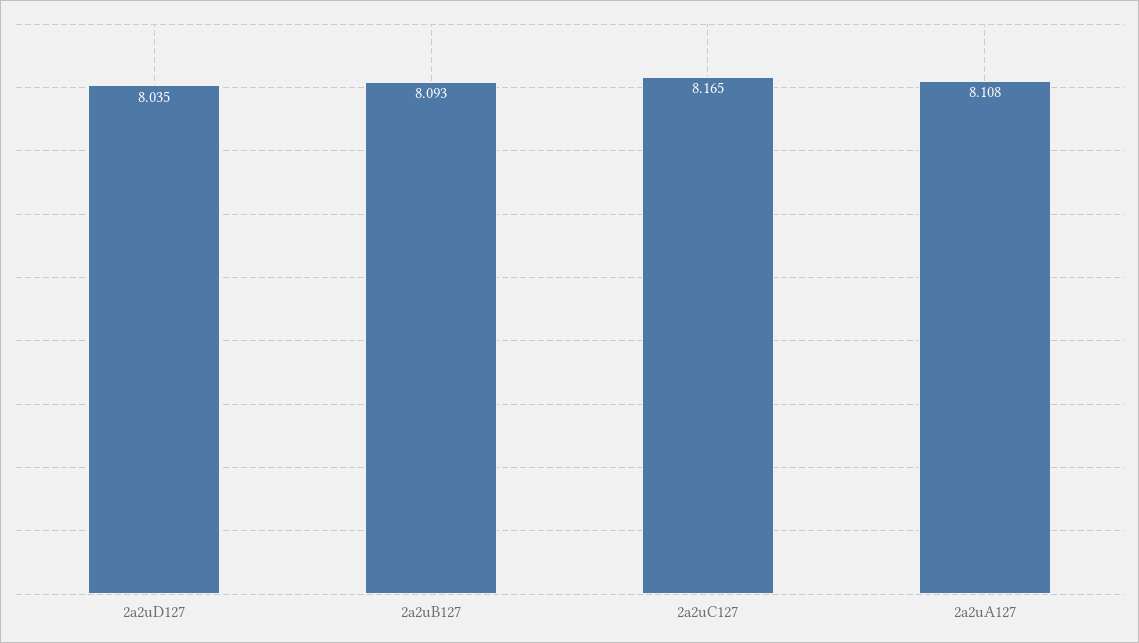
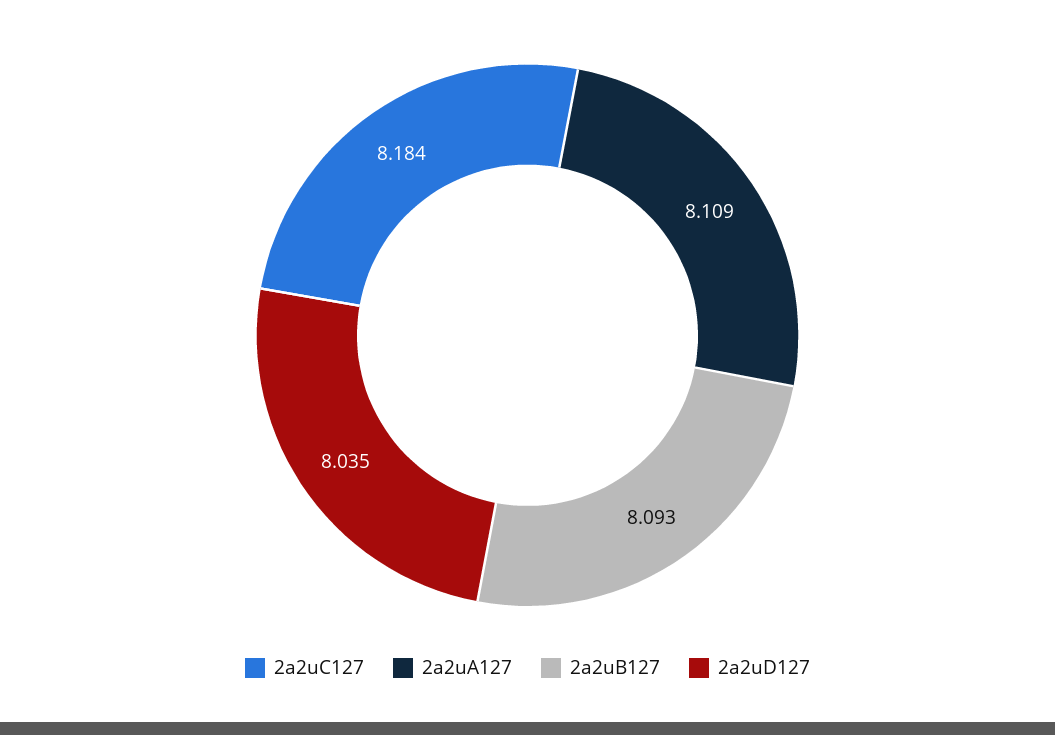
2a2uC127: 8.165 -> 8.184
2a2uA127: 8.108 -> 8.109

